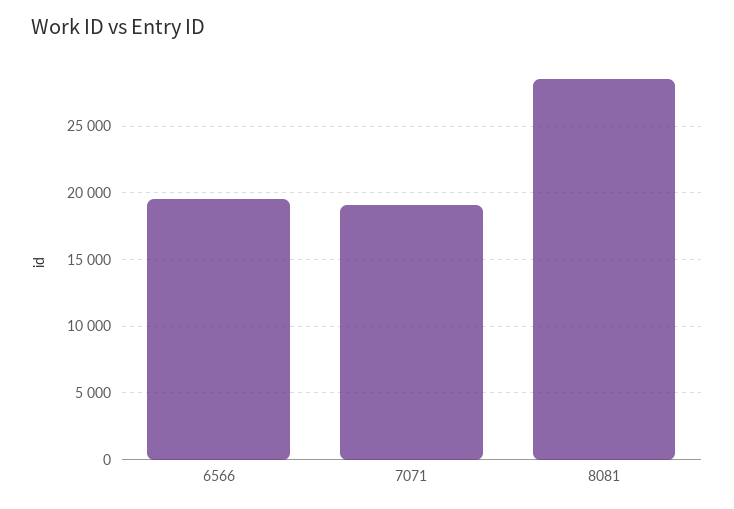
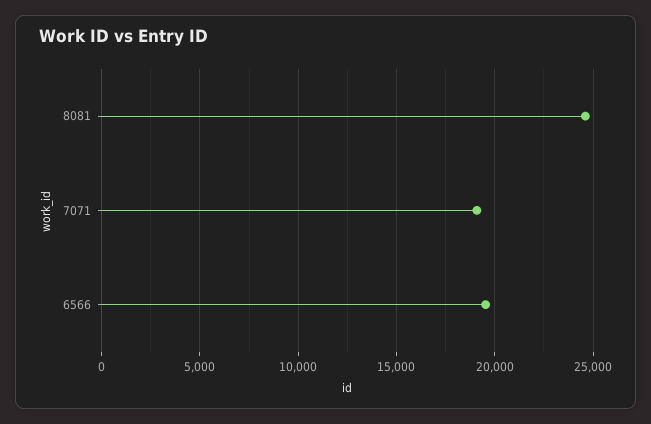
8081: 28500 -> 24500

